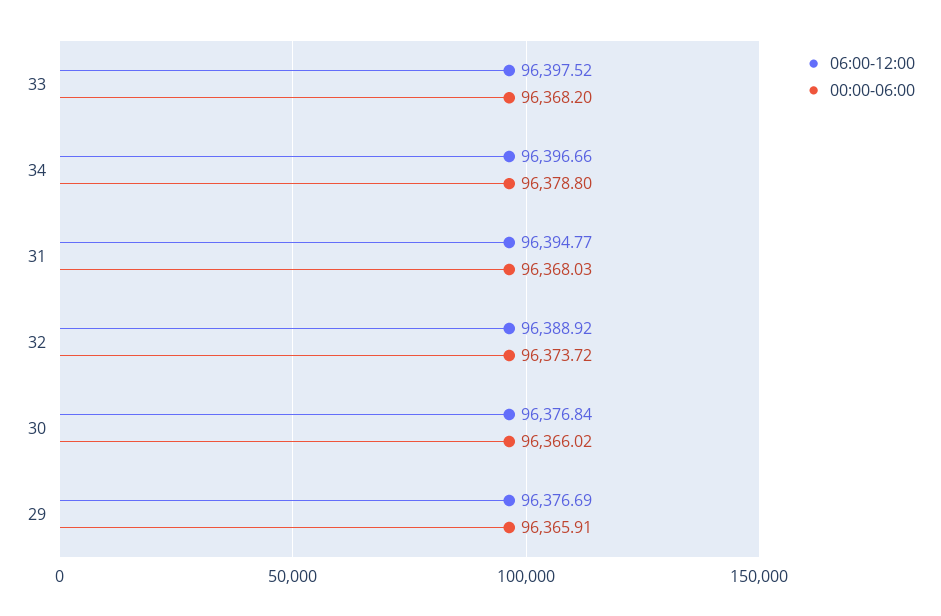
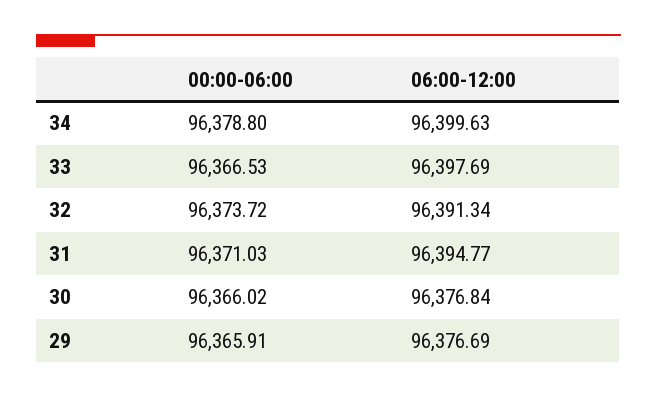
06:00-12:00, 33: 96397.52 -> 96397.69
00:00-06:00, 33: 96368.2 -> 96366.53
06:00-12:00, 34: 96396.66 -> 96399.63
00:00-06:00, 31: 96368.03 -> 96371.03
06:00-12:00, 32: 96388.92 -> 96391.34

